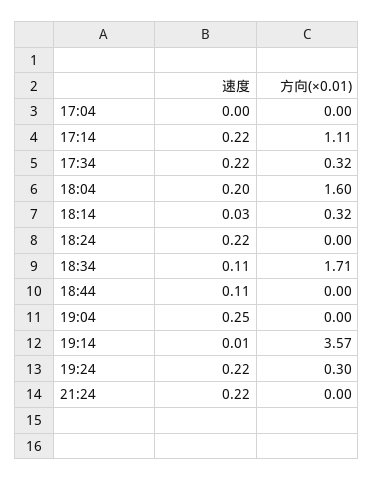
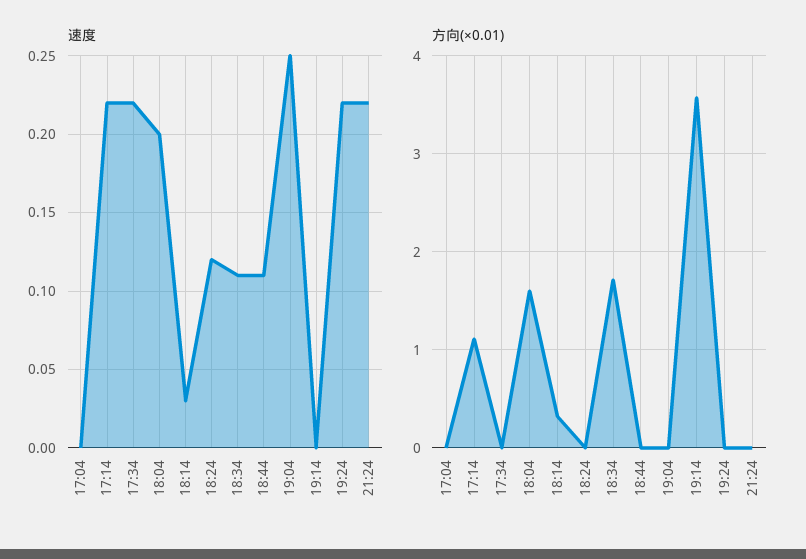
方向(×0.01), 17:34: 0.32 -> 0
速度, 18:24: 0.22 -> 0.12
速度, 19:14: 0.01 -> 0
方向(×0.01), 19:24: 0.3 -> 0

